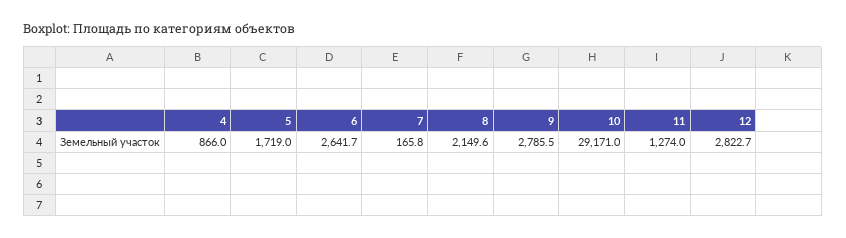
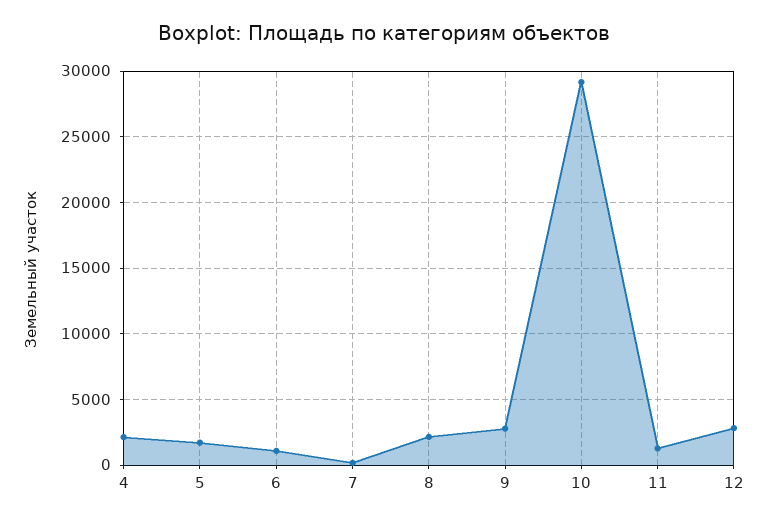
4: 866 -> 2000
6: 2641.7 -> 1000

